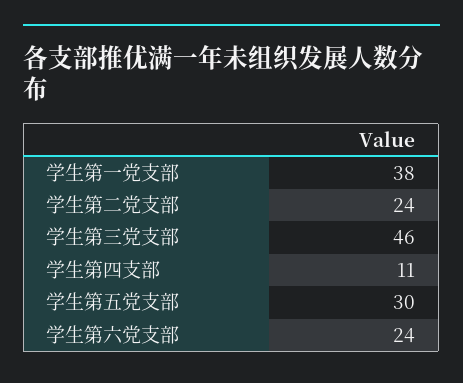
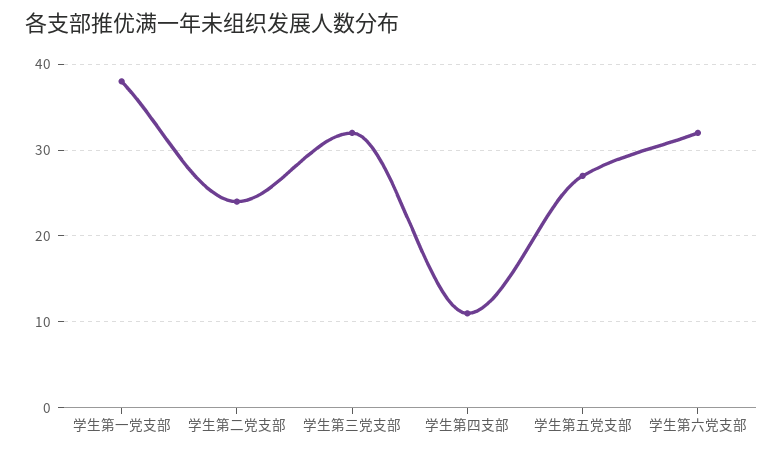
学生第三党支部: 46 -> 32
学生第五党支部: 30 -> 27
学生第六党支部: 24 -> 32

